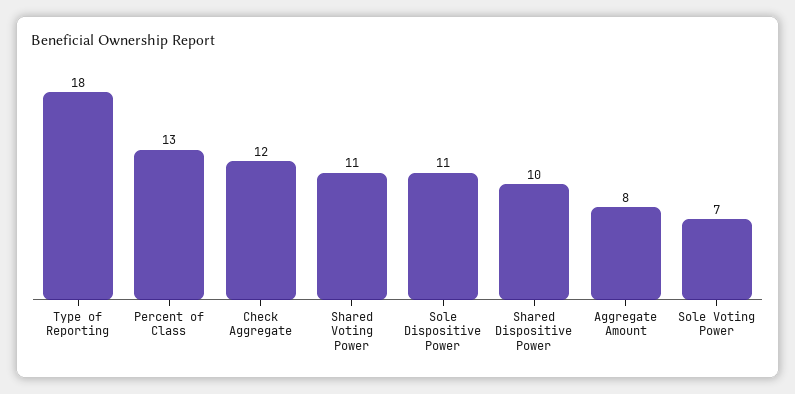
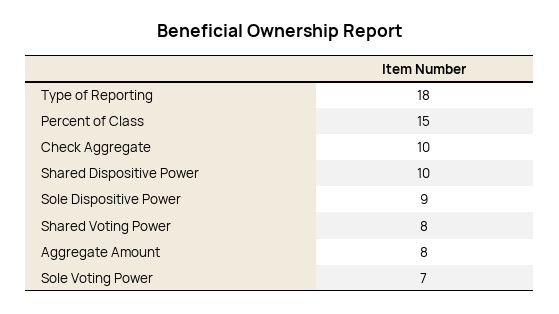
Percent of Class: 13 -> 15
Check Aggregate: 12 -> 10
Shared Voting Power: 11 -> 8
Sole Dispositive Power: 11 -> 9

